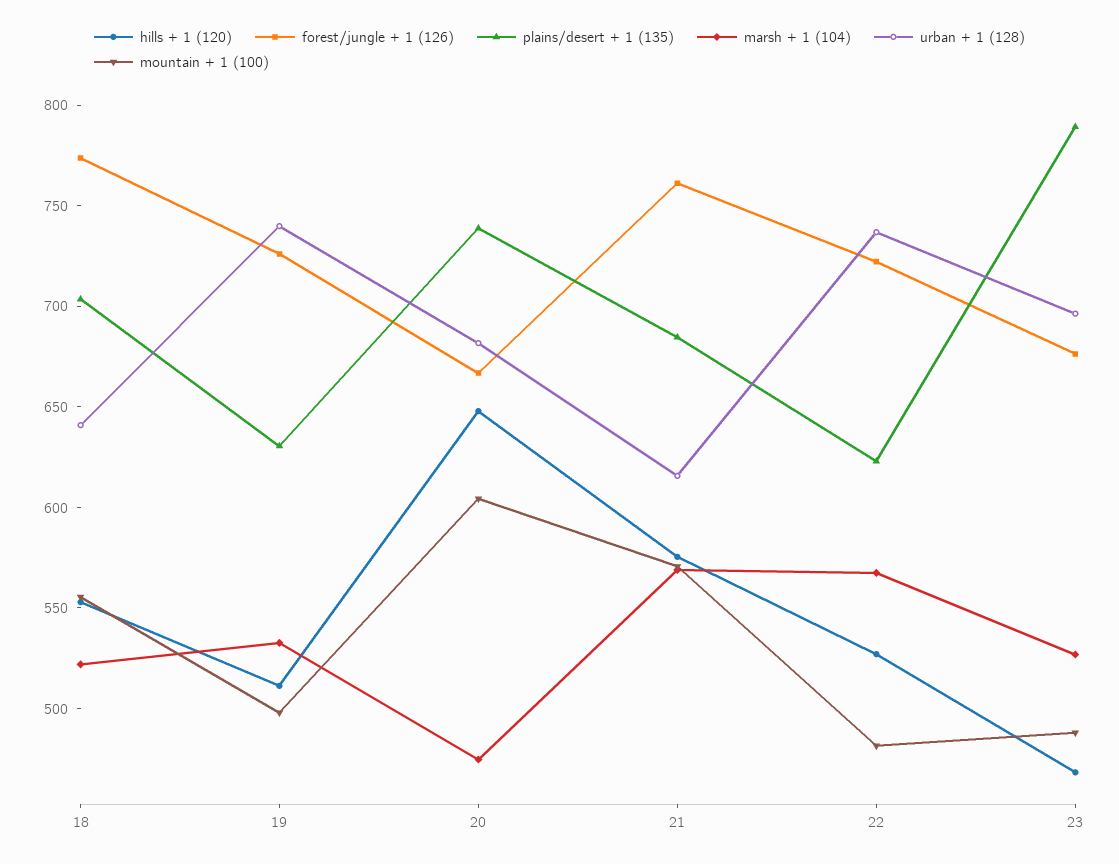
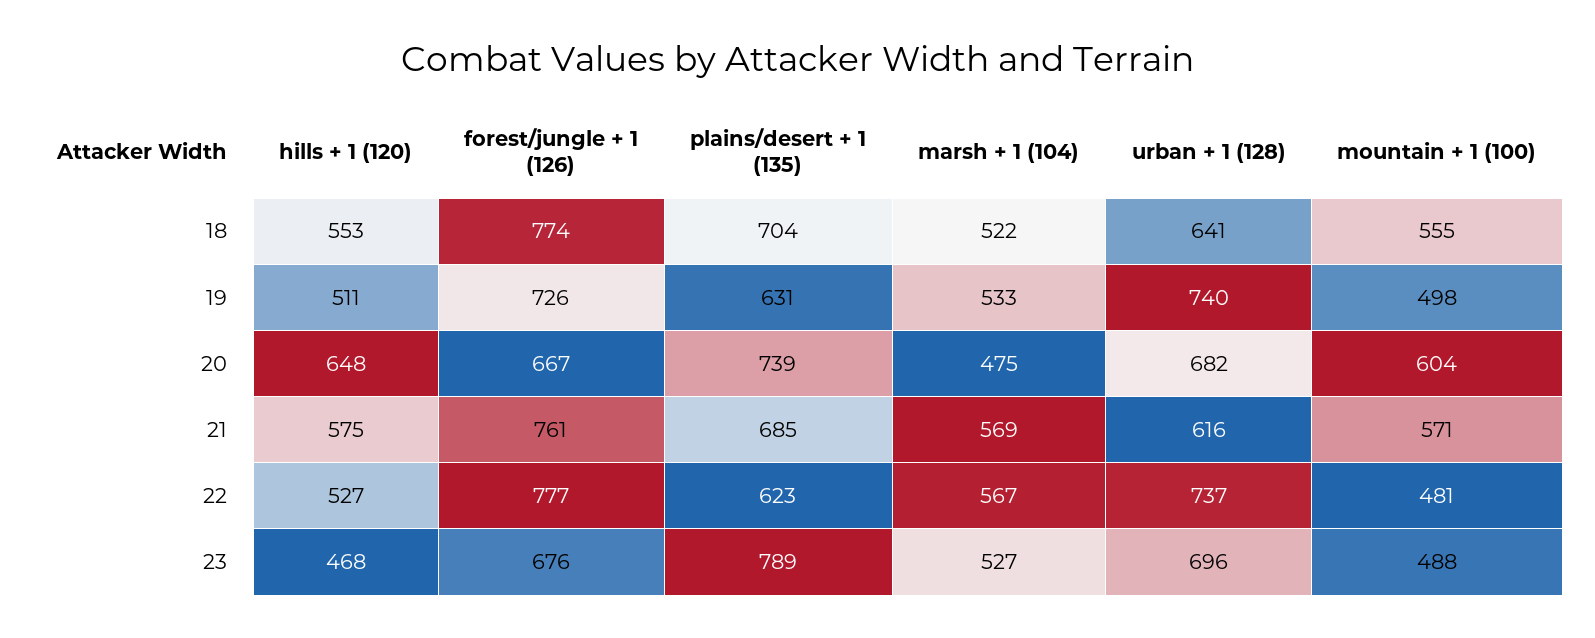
forest/jungle + 1 (126), 22: 720 -> 777

